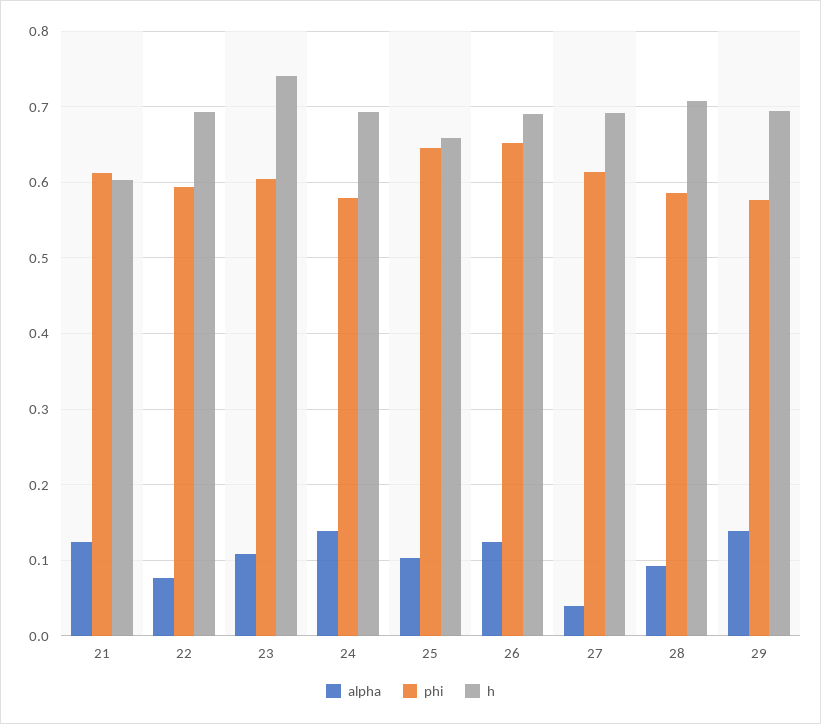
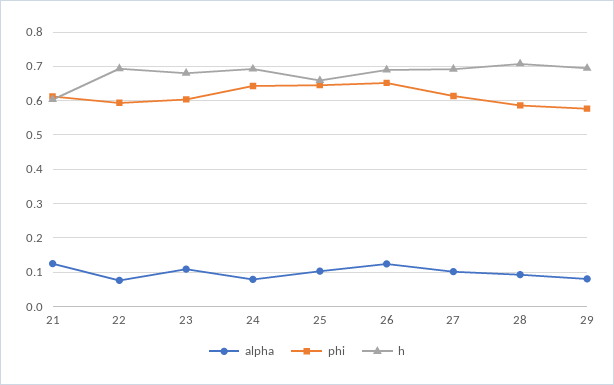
h, 23: 0.74 -> 0.68
alpha, 24: 0.14 -> 0.08
phi, 24: 0.58 -> 0.64
alpha, 27: 0.04 -> 0.1
alpha, 29: 0.14 -> 0.08

